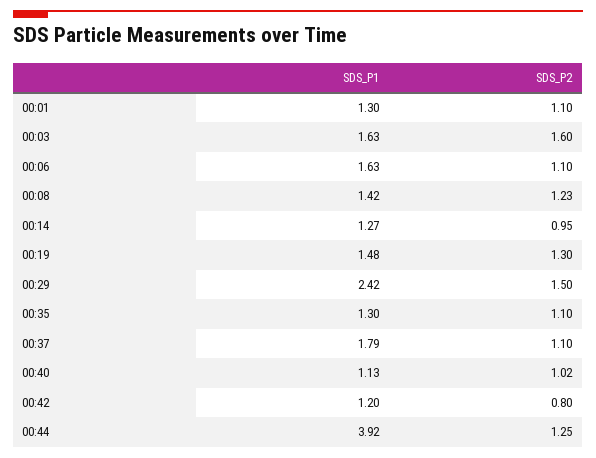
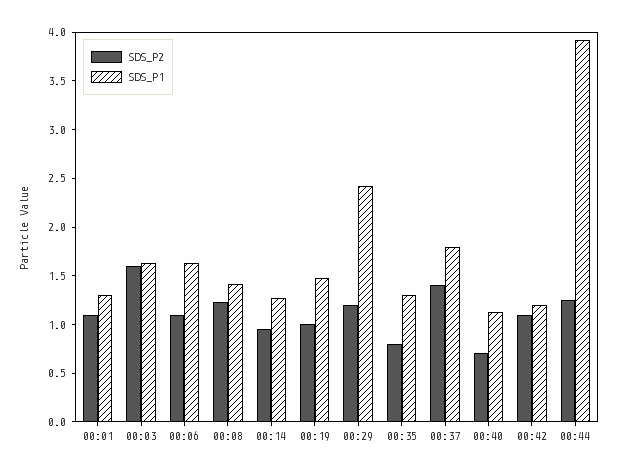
SDS_P2, 00:19: 1.3 -> 1
SDS_P2, 00:29: 1.5 -> 1.2
SDS_P2, 00:35: 1.1 -> 0.8
SDS_P2, 00:37: 1.1 -> 1.4
SDS_P2, 00:40: 1.02 -> 0.7
SDS_P2, 00:42: 0.8 -> 1.1

